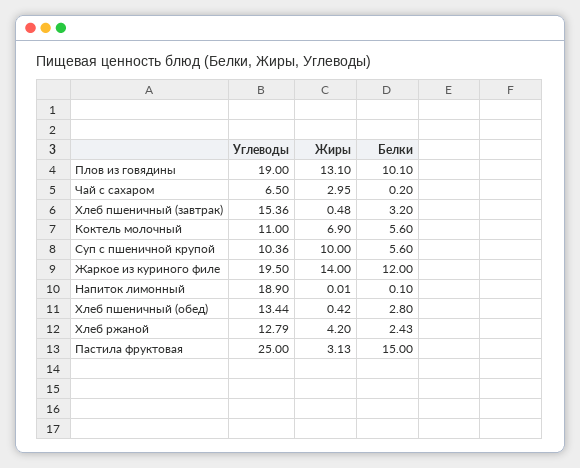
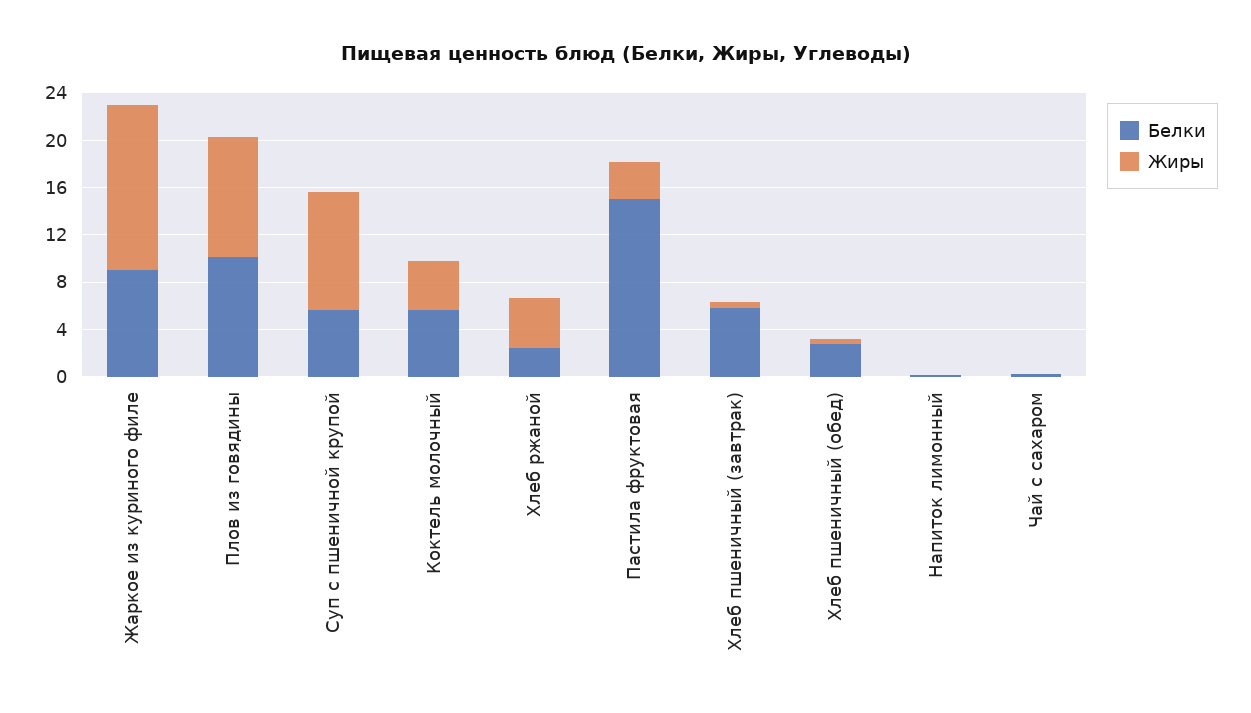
Углеводы, Плов из говядины: 19 -> none
Жиры, Плов из говядины: 13.1 -> 10
Углеводы, Чай с сахаром: 6.5 -> none
Жиры, Чай с сахаром: 2.95 -> 0
Углеводы, Хлеб пшеничный (завтрак): 15.36 -> none
Белки, Хлеб пшеничный (завтрак): 3.2 -> 6
Углеводы, Коктель молочный: 11 -> none
Жиры, Коктель молочный: 6.9 -> 4
Углеводы, Суп с пшеничной крупой: 10.36 -> none
Углеводы, Жаркое из куриного филе: 19.5 -> none
Белки, Жаркое из куриного филе: 12 -> 9
Углеводы, Напиток лимонный: 18.9 -> none
Углеводы, Хлеб пшеничный (обед): 13.44 -> none
Углеводы, Хлеб ржаной: 12.79 -> none
Углеводы, Пастила фруктовая: 25 -> none

